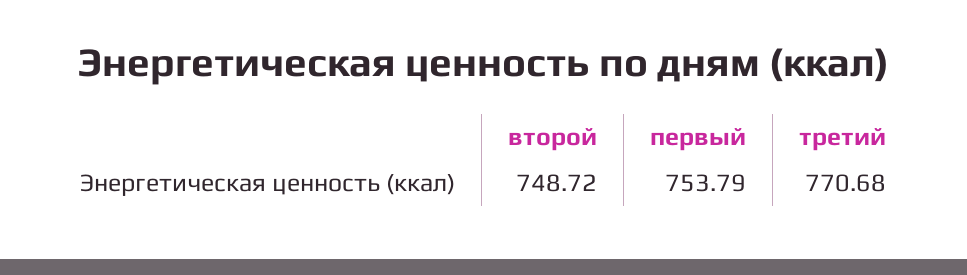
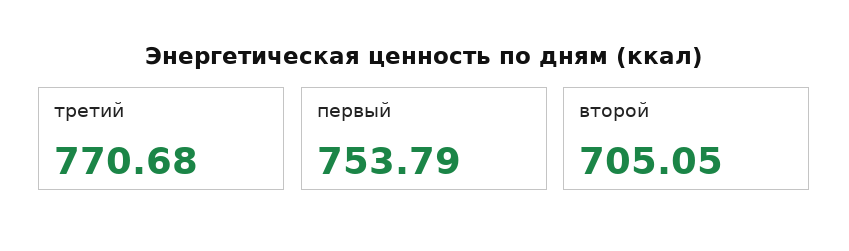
второй: 748.72 -> 705.05

